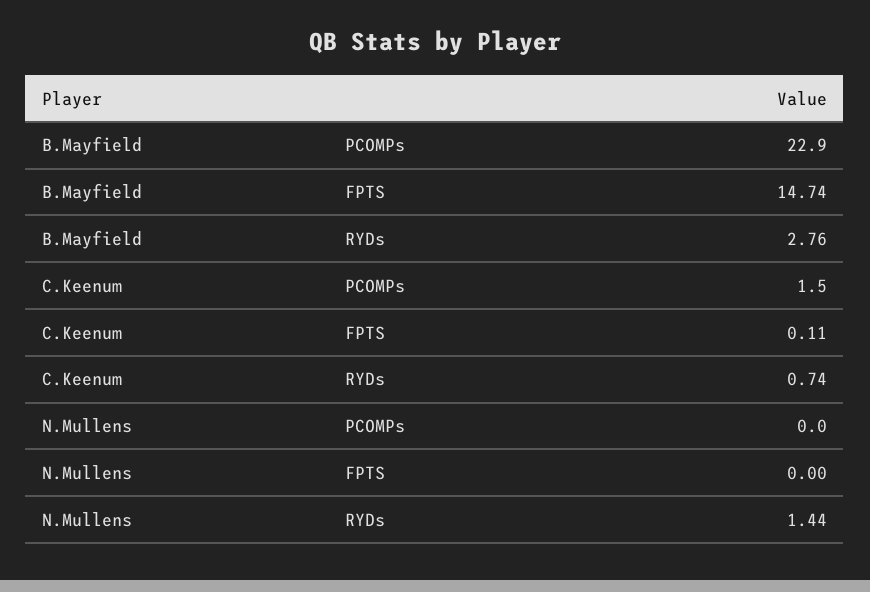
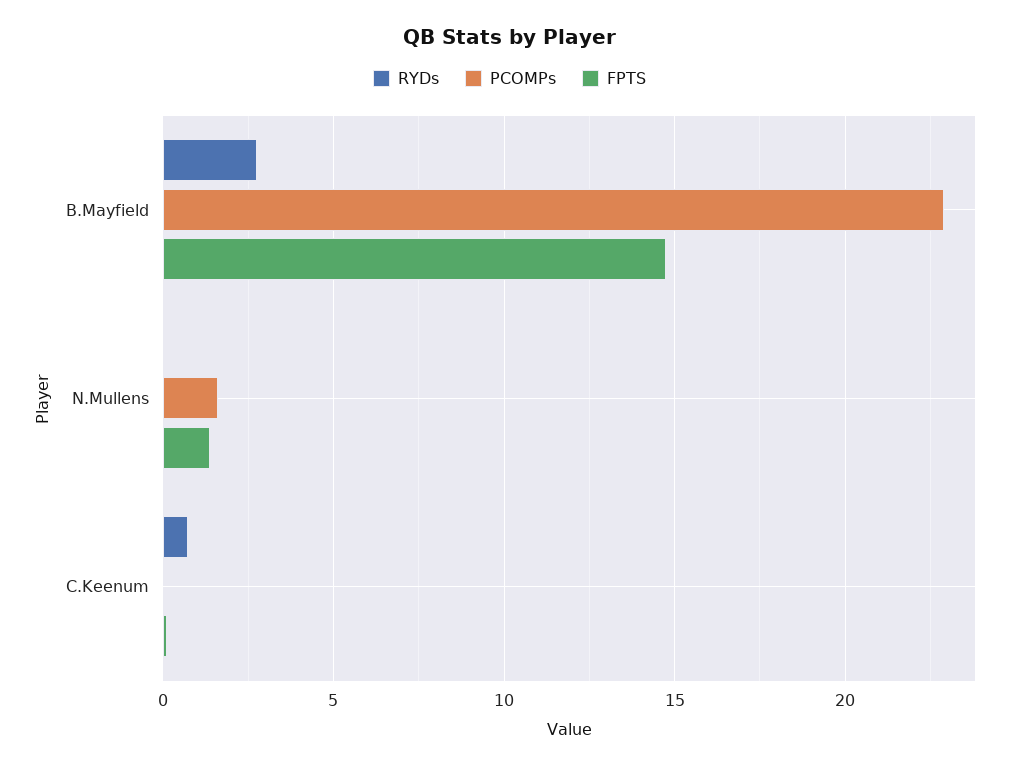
PCOMPs, C.Keenum: 1.5 -> 0
PCOMPs, N.Mullens: 0 -> 1.5
FPTS, N.Mullens: 0 -> 1.5
RYDs, N.Mullens: 1.44 -> 0

